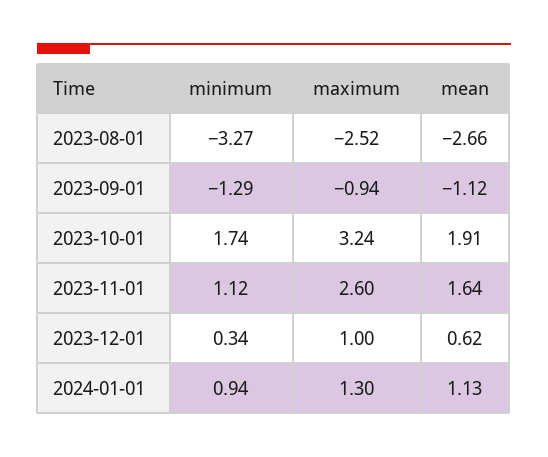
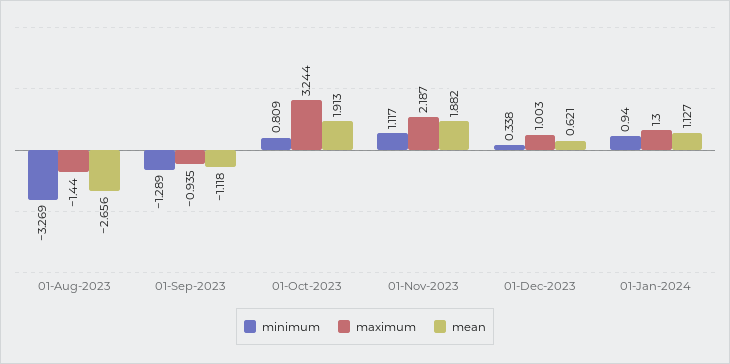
maximum, 2023-08-01: -2.52 -> -1.44
minimum, 2023-10-01: 1.74 -> 0.809
maximum, 2023-11-01: 2.6 -> 2.187
mean, 2023-11-01: 1.64 -> 1.882

